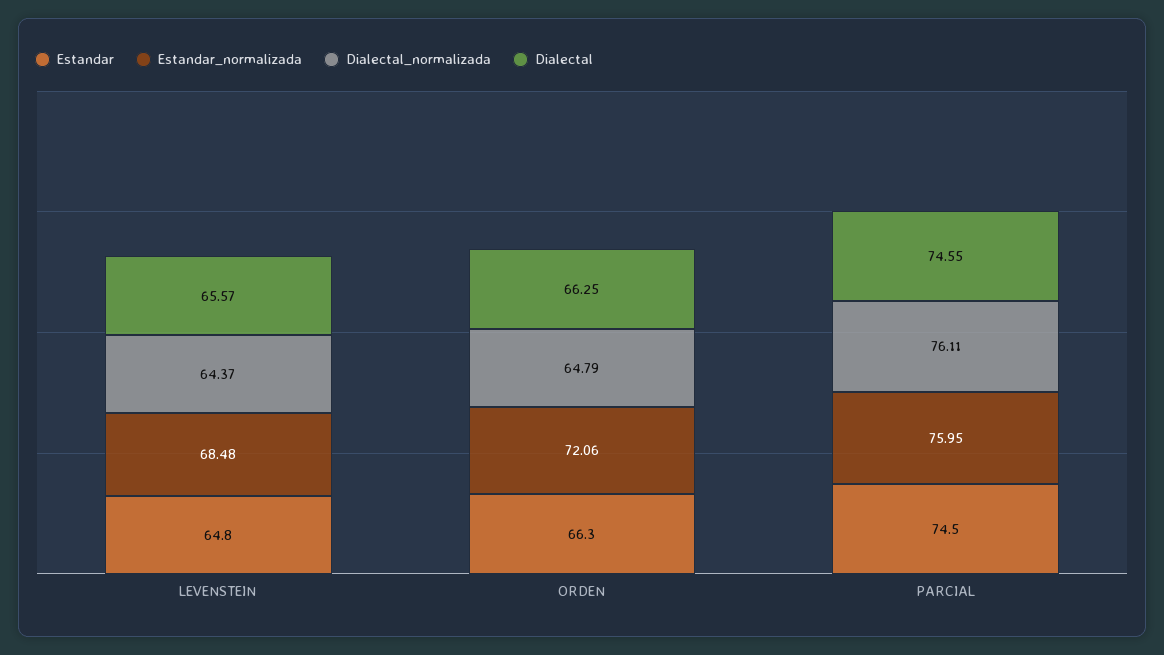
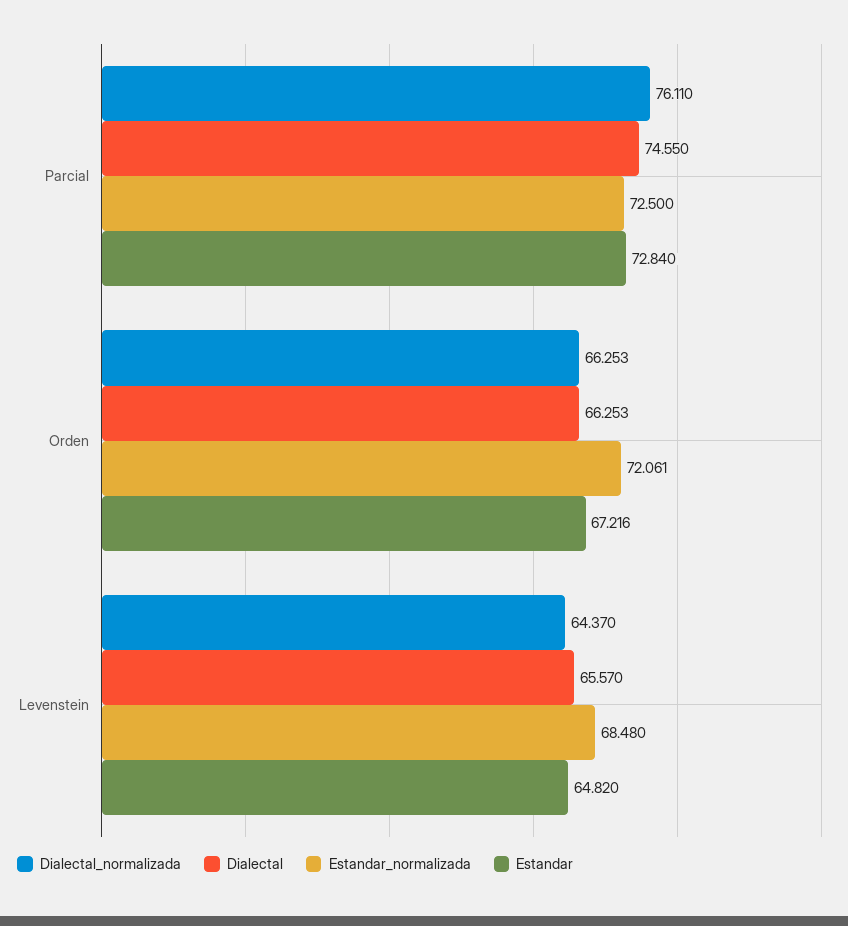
Estandar, ORDEN: 66.3 -> 67.216
Dialectal_normalizada, ORDEN: 64.79 -> 66.253
Estandar, PARCIAL: 74.5 -> 72.84
Estandar_normalizada, PARCIAL: 75.95 -> 72.5

